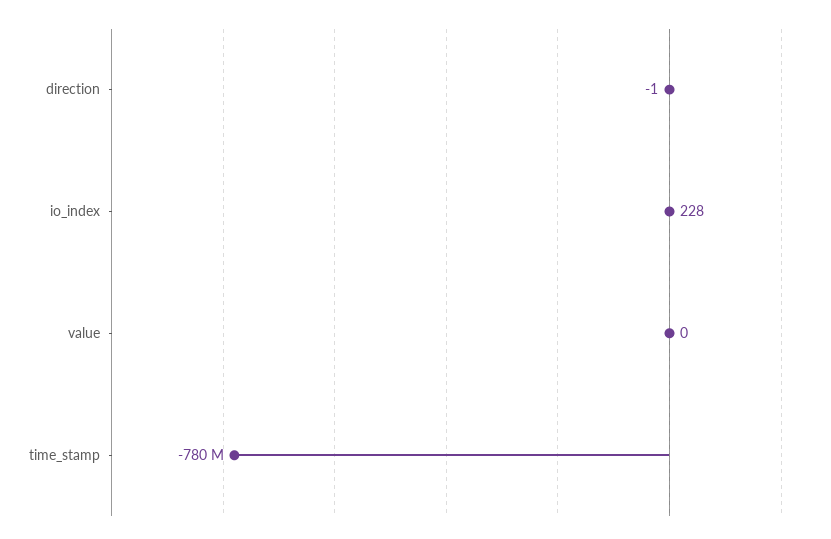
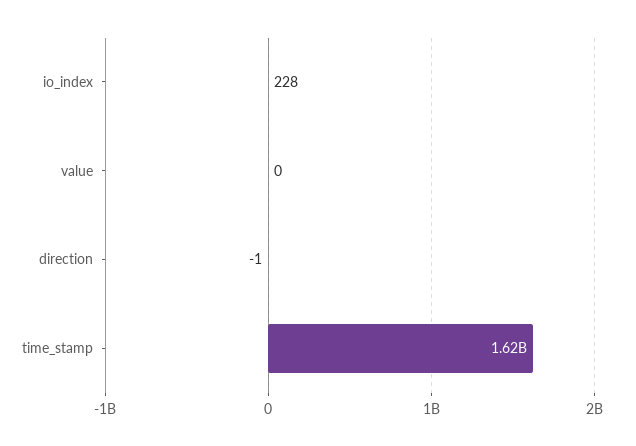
time_stamp: -780000000 -> 1620000000

